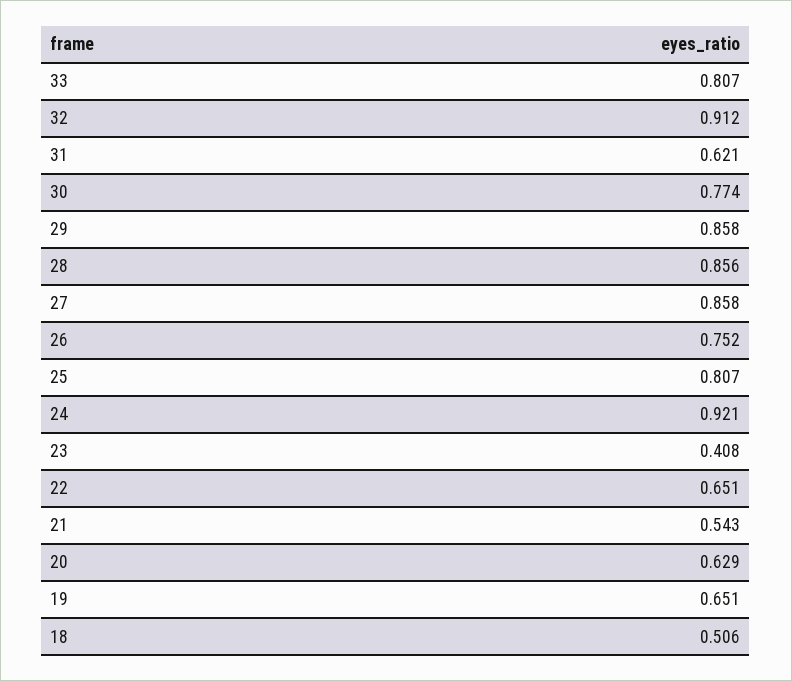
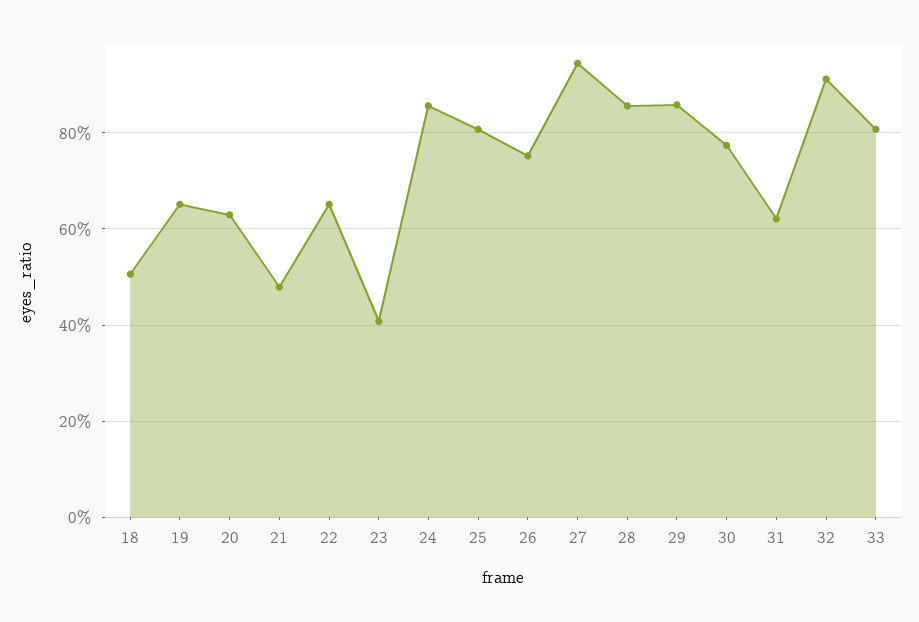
27: 0.858 -> 0.94
24: 0.921 -> 0.86
21: 0.543 -> 0.48

